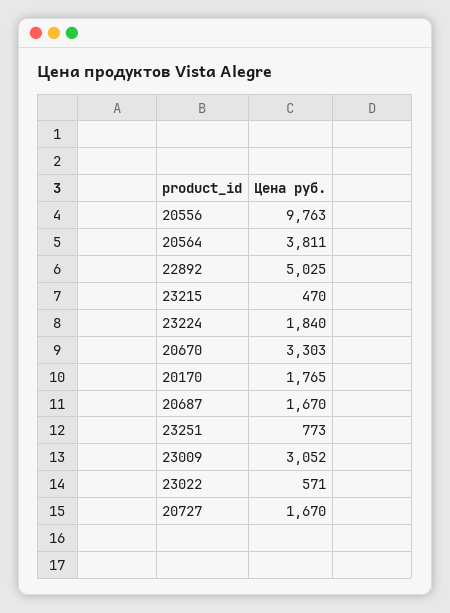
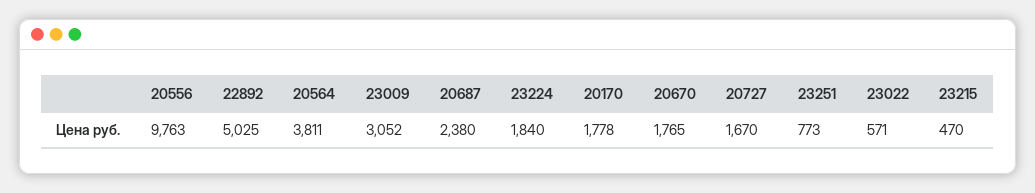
20670: 3303 -> 1765
20170: 1765 -> 1778
20687: 1670 -> 2380

